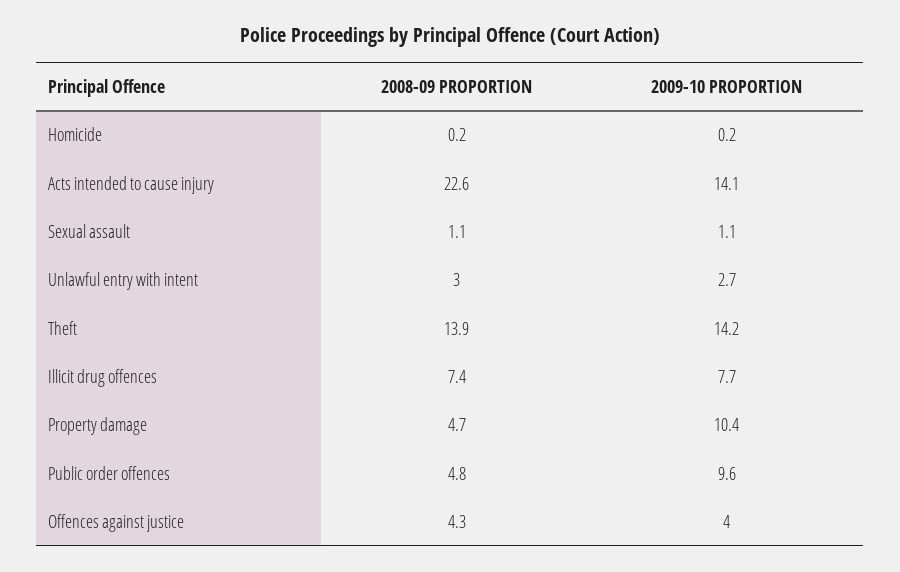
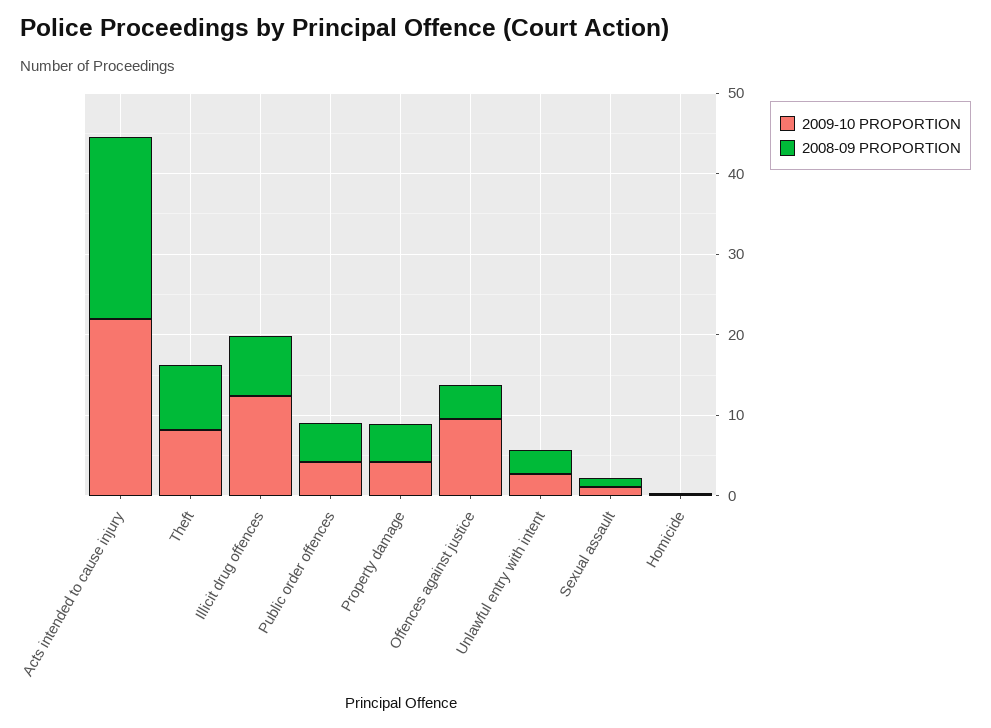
2009-10 PROPORTION, Acts intended to cause injury: 14.1 -> 22
2008-09 PROPORTION, Theft: 13.9 -> 8
2009-10 PROPORTION, Theft: 14.2 -> 8
2009-10 PROPORTION, Illicit drug offences: 7.7 -> 12
2009-10 PROPORTION, Property damage: 10.4 -> 4
2009-10 PROPORTION, Public order offences: 9.6 -> 4
2009-10 PROPORTION, Offences against justice: 4 -> 10

